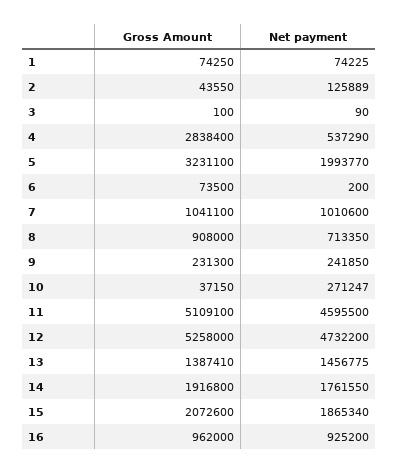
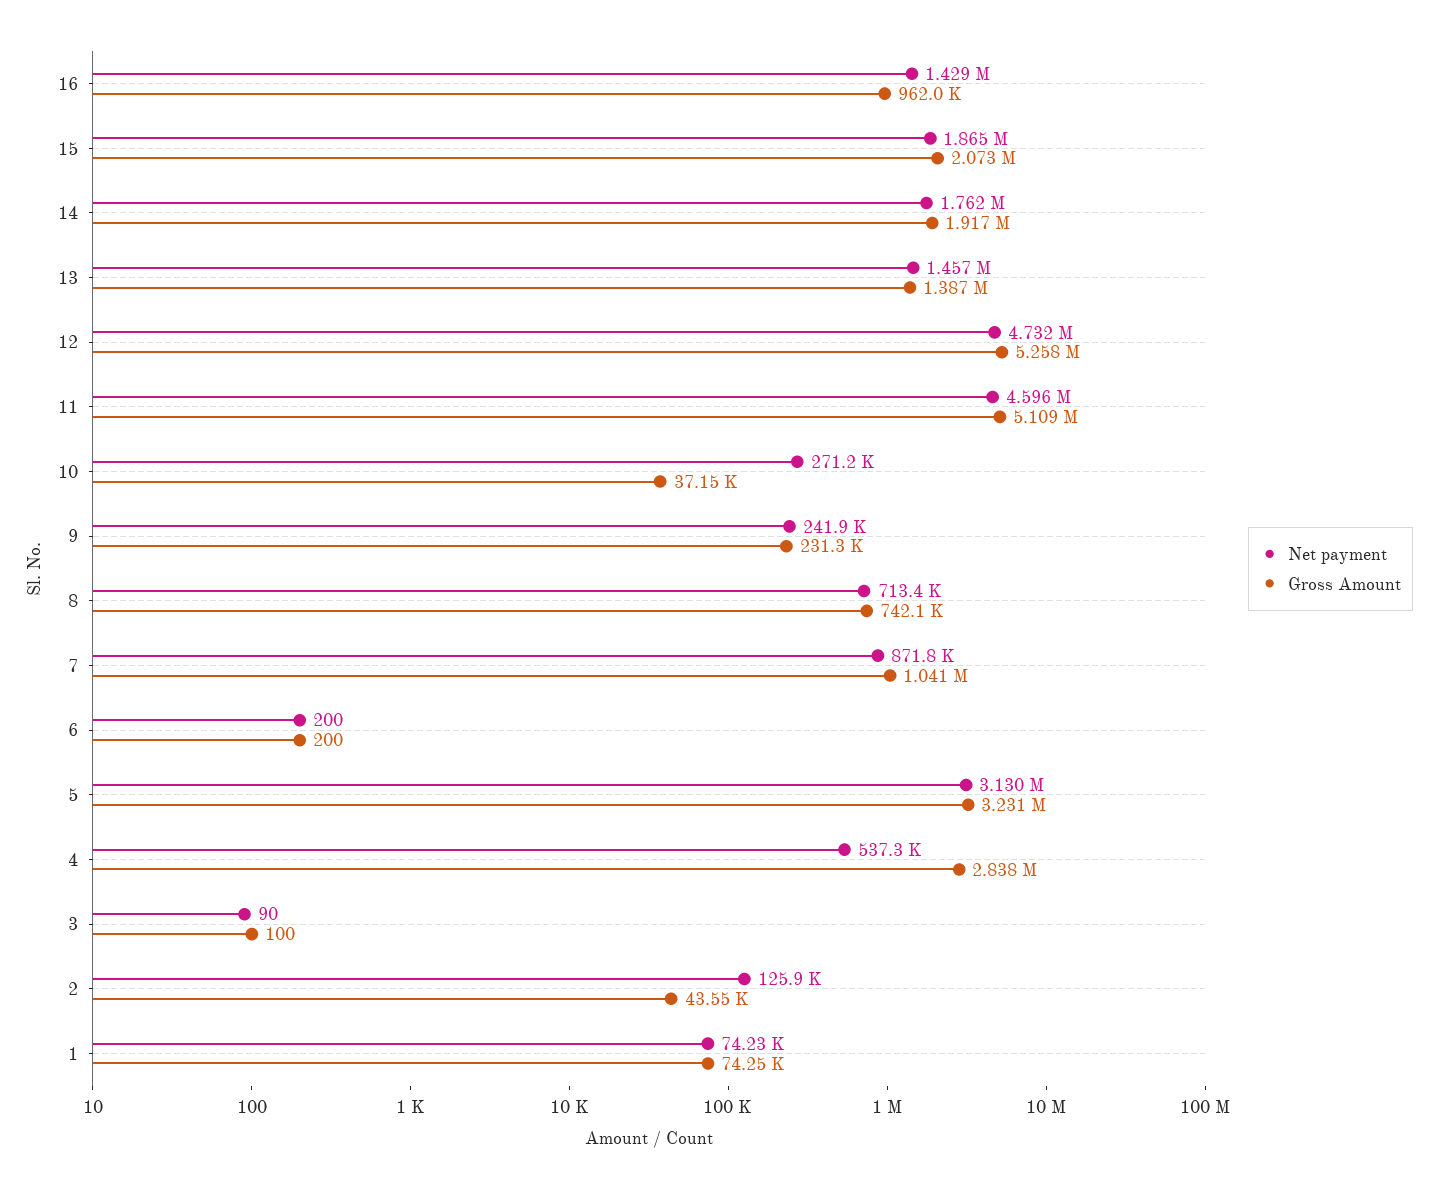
Net payment, 5: 1993770 -> 3130000
Gross Amount, 6: 73500 -> 200
Net payment, 7: 1010600 -> 871800
Gross Amount, 8: 908000 -> 742100
Net payment, 16: 925200 -> 1429000

